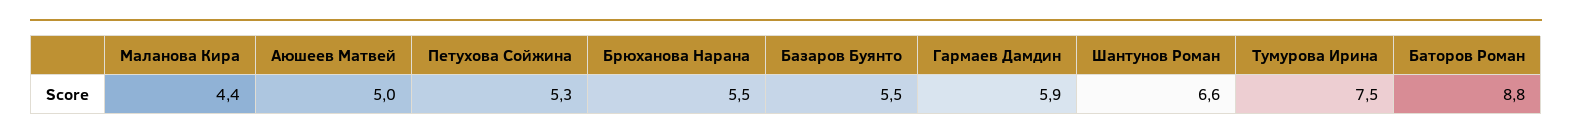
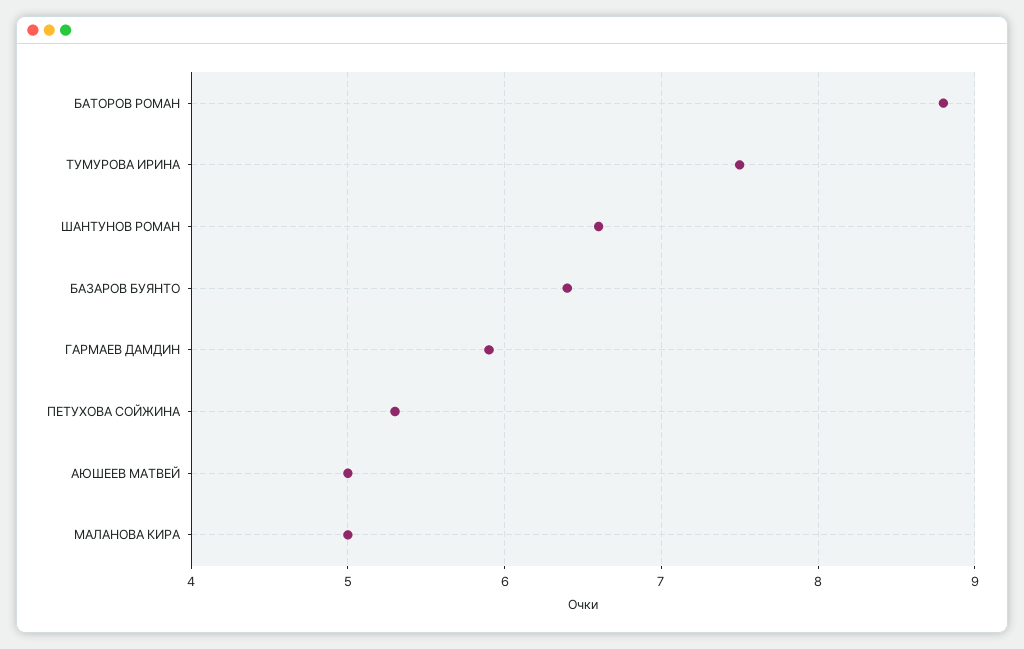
Маланова Кира: 4.4 -> 5
Брюханова Нарана: 5.5 -> none
Базаров Буянто: 5.5 -> 6.4

